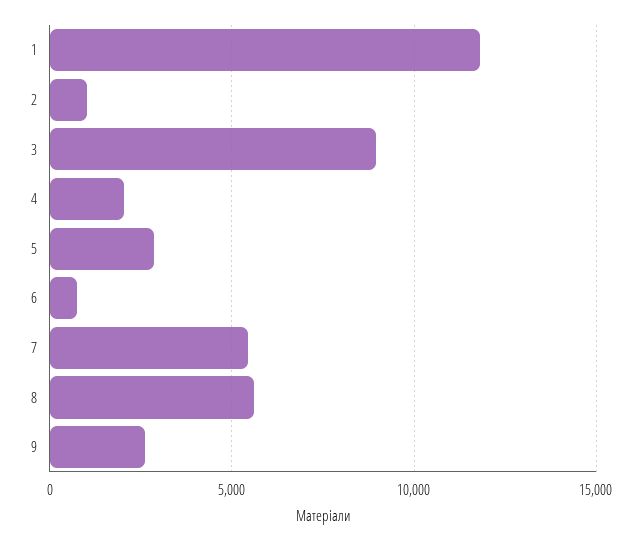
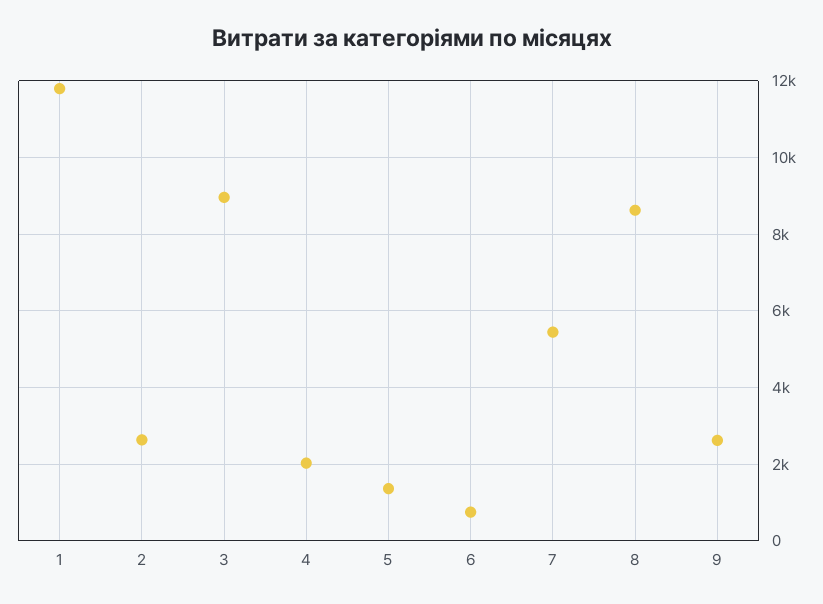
2: 1000 -> 2600
5: 3000 -> 1400
8: 5500 -> 8600

